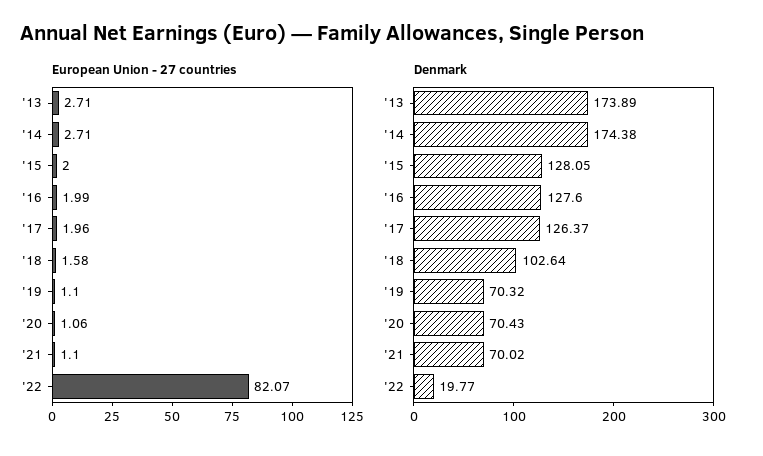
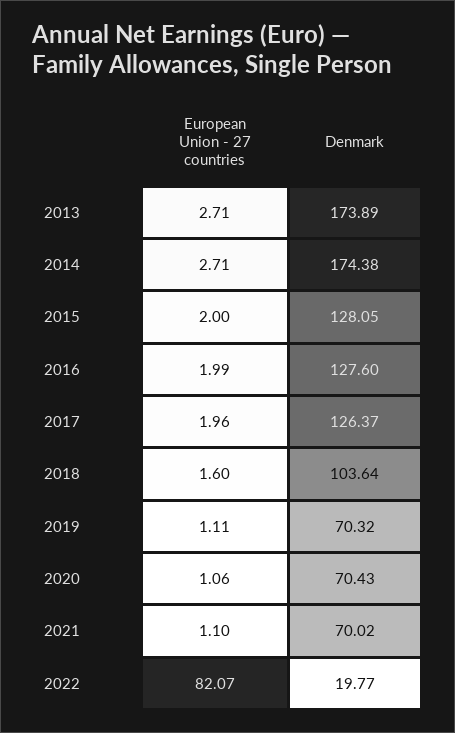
European Union - 27 countries, '18: 1.58 -> 1.6
European Union - 27 countries, '19: 1.1 -> 1.11
Denmark, '18: 102.64 -> 103.64

